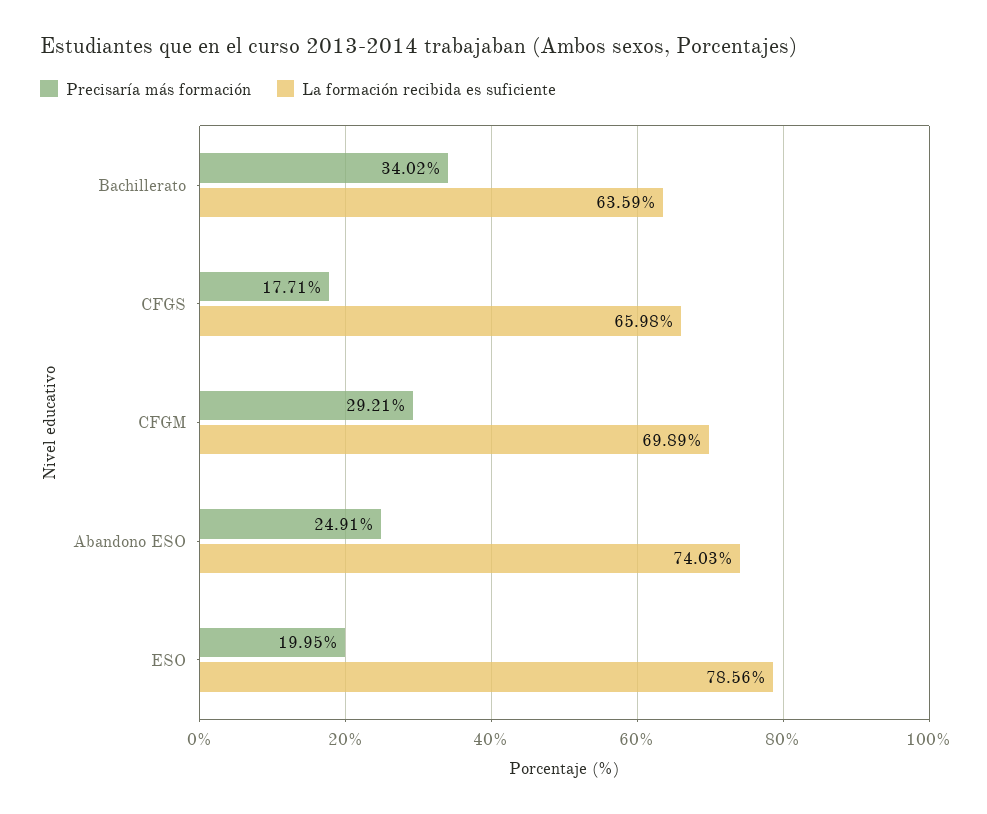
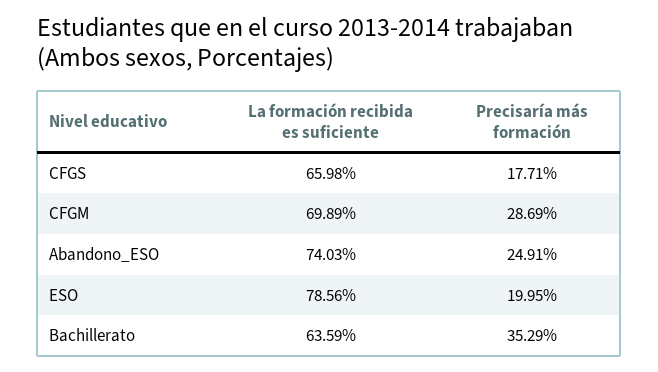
Precisaría más formación, Bachillerato: 34.02 -> 35.29
Precisaría más formación, CFGM: 29.21 -> 28.69

